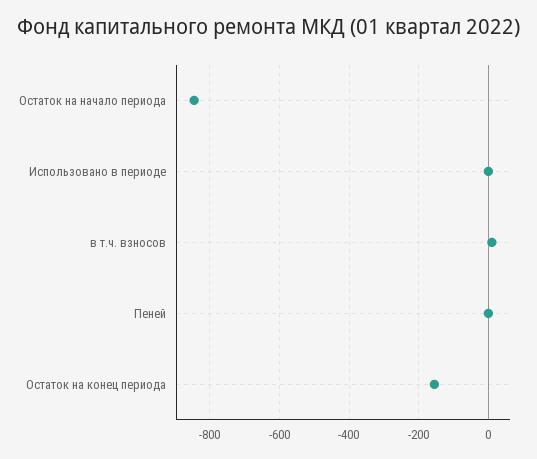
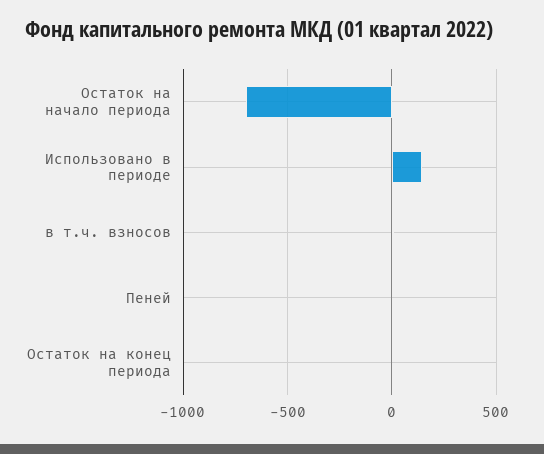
Остаток на начало периода: -840 -> -700
Использовано в периоде: 0 -> 150
Остаток на конец периода: -160 -> 0

